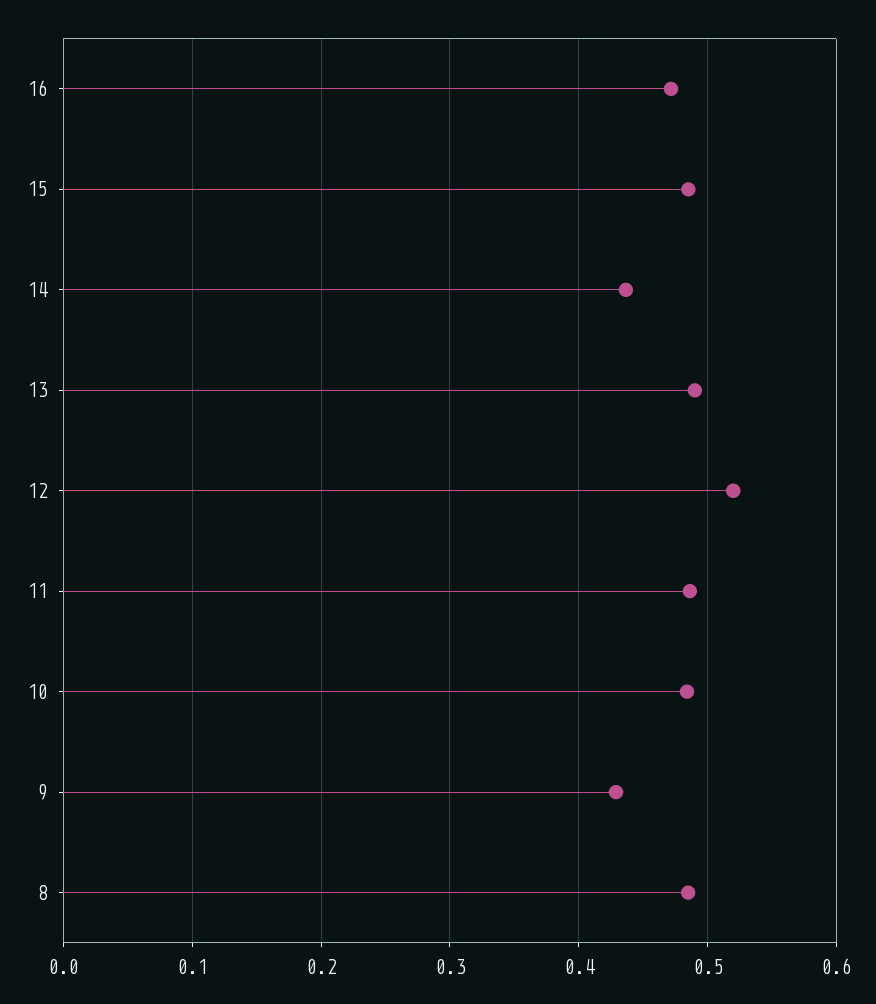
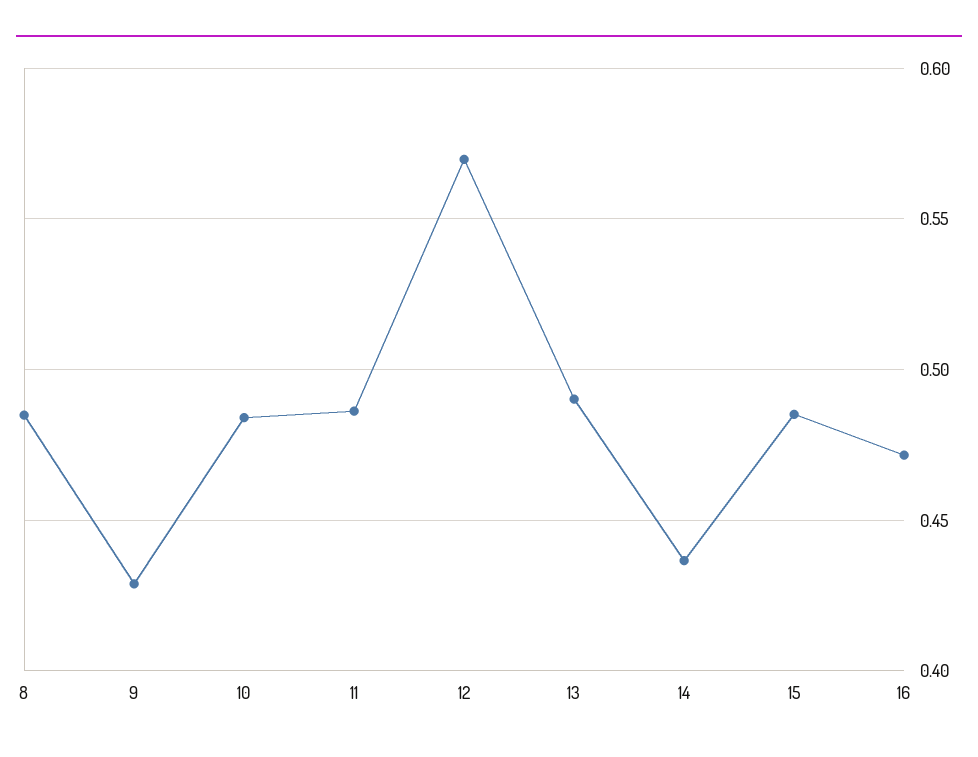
12: 0.52 -> 0.57

